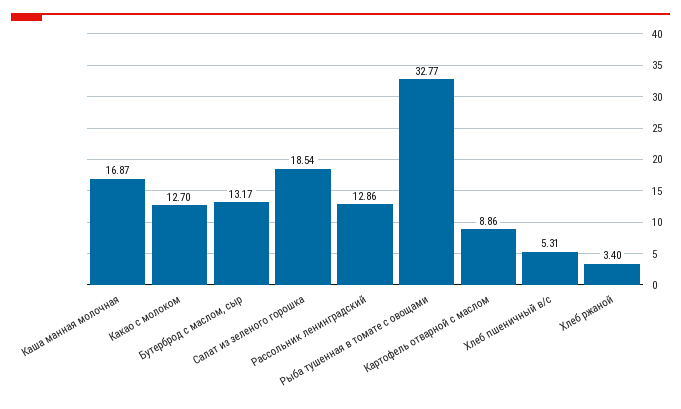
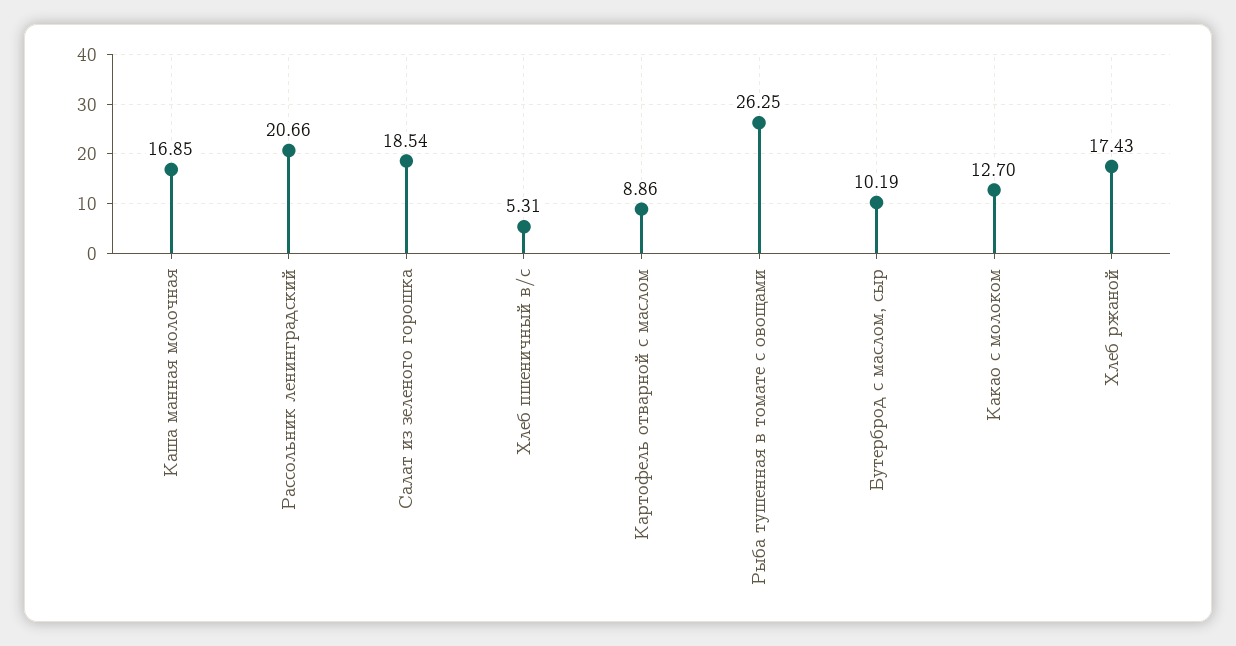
Каша манная молочная: 16.87 -> 16.85
Бутерброд с маслом, сыр: 13.17 -> 10.19
Рассольник ленинградский: 12.86 -> 20.66
Рыба тушенная в томате с овощами: 32.77 -> 26.25
Хлеб ржаной: 3.4 -> 17.43

